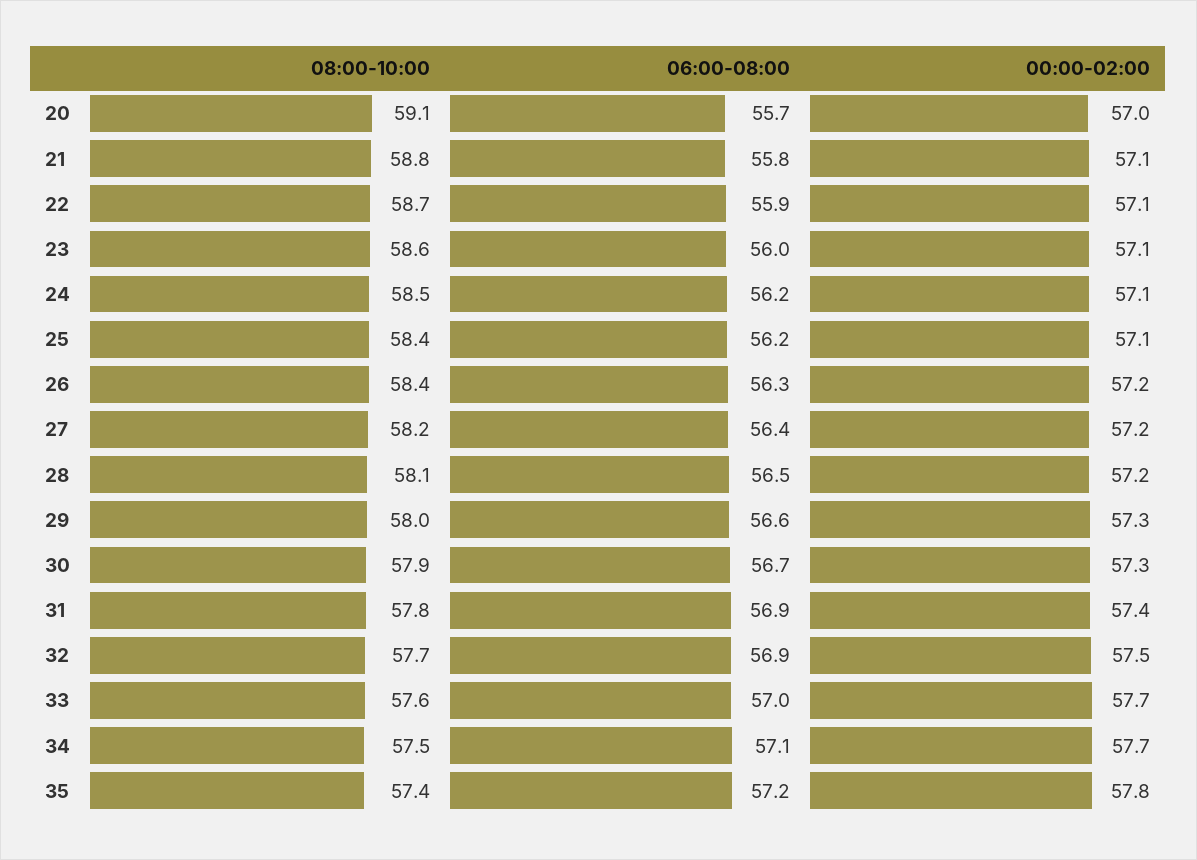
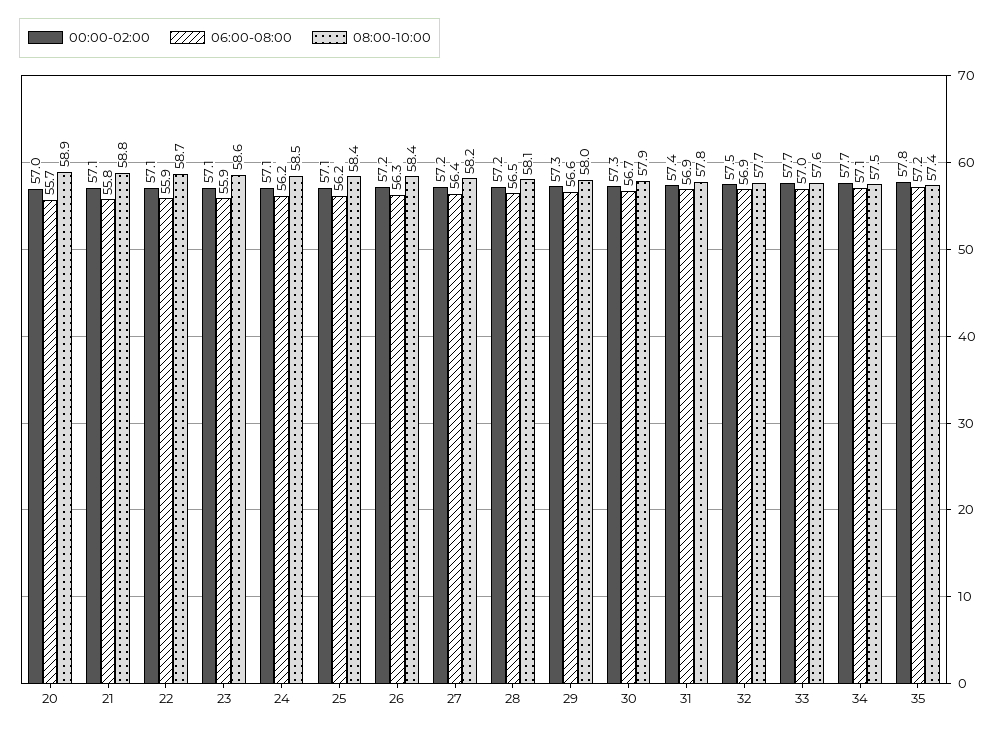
08:00-10:00, 20: 59.1 -> 58.9
06:00-08:00, 23: 56 -> 55.9

